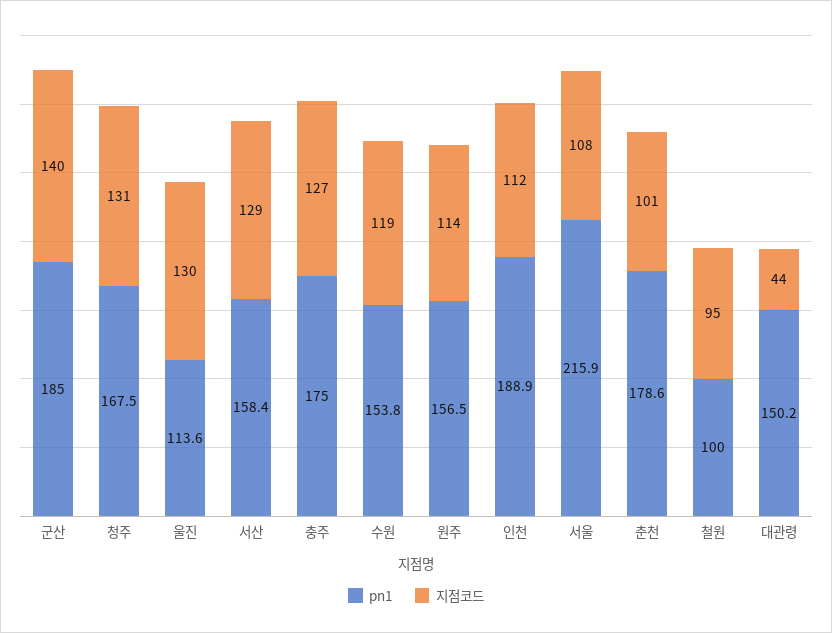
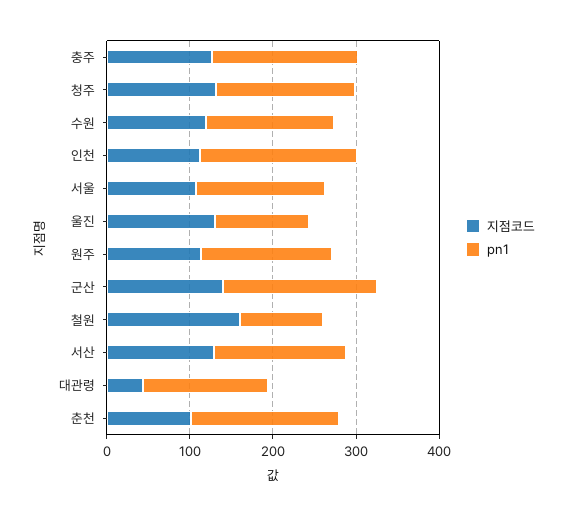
pn1, 서울: 215.9 -> 160
지점코드, 철원: 95 -> 160

